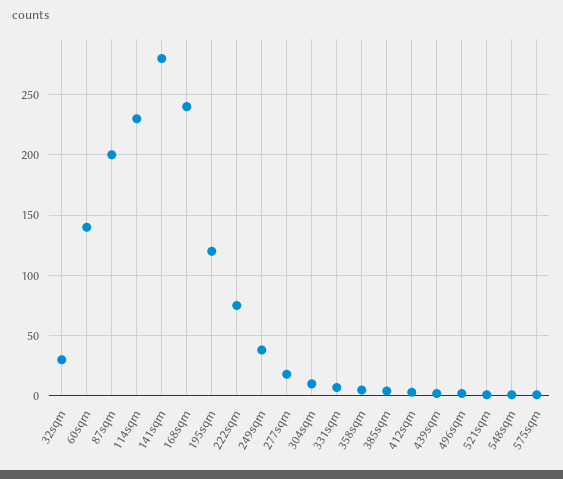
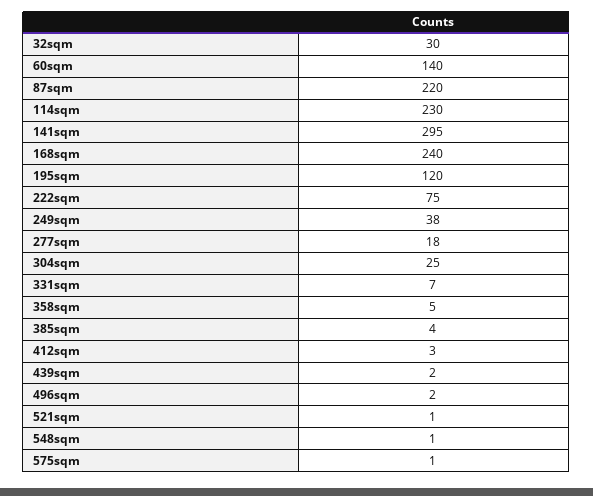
87sqm: 200 -> 220
141sqm: 280 -> 295
304sqm: 10 -> 25

